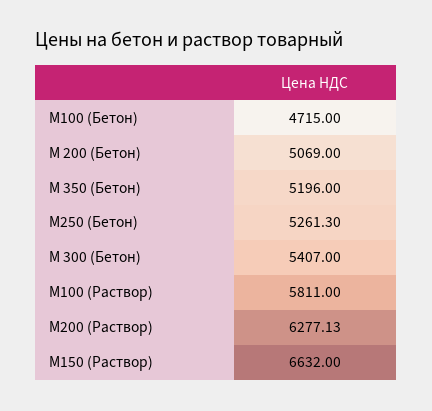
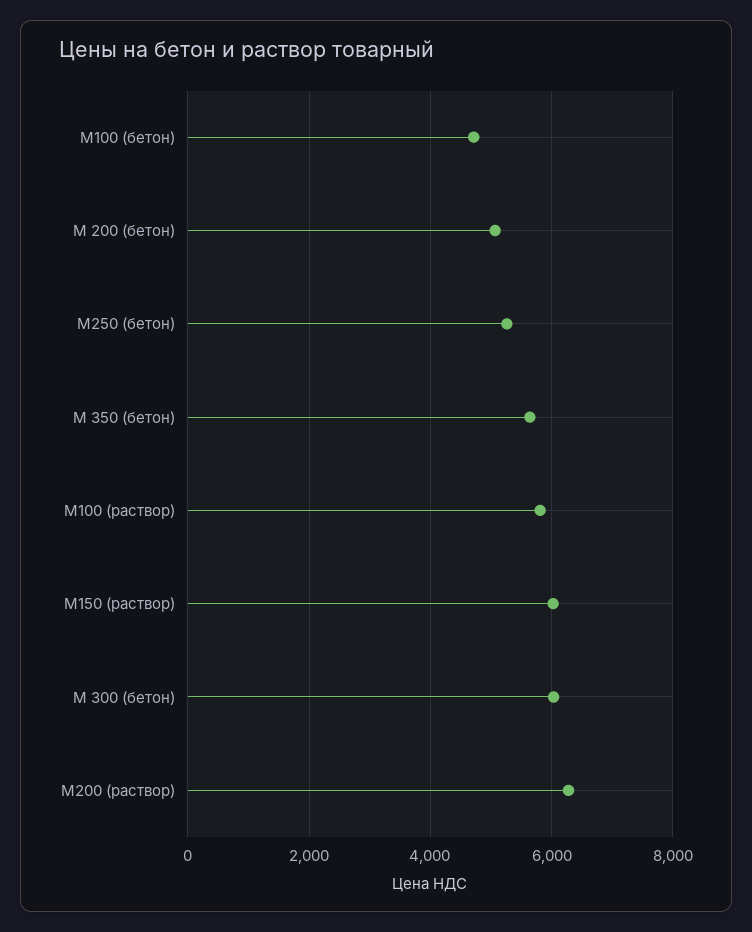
М 350 (Бетон): 5196 -> 5600
М 300 (Бетон): 5407 -> 6000
М150 (Раствор): 6632 -> 6000

